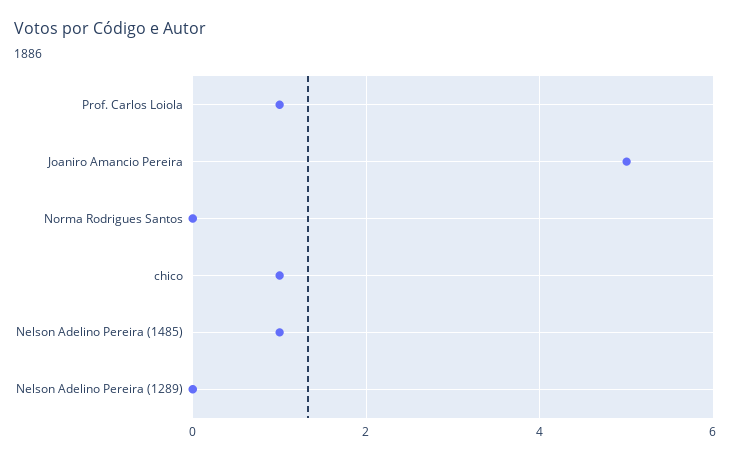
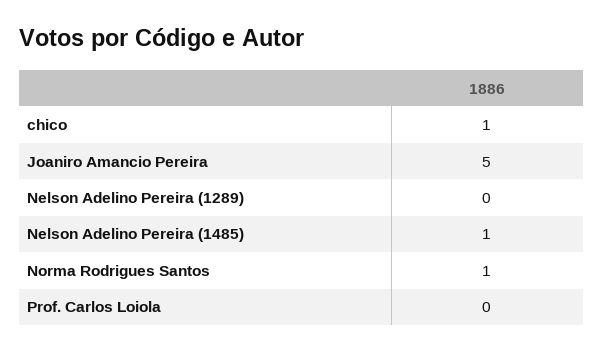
Prof. Carlos Loiola: 1 -> 0
Norma Rodrigues Santos: 0 -> 1

